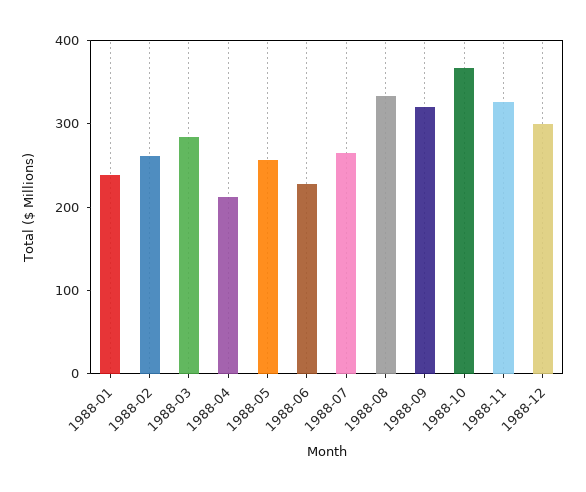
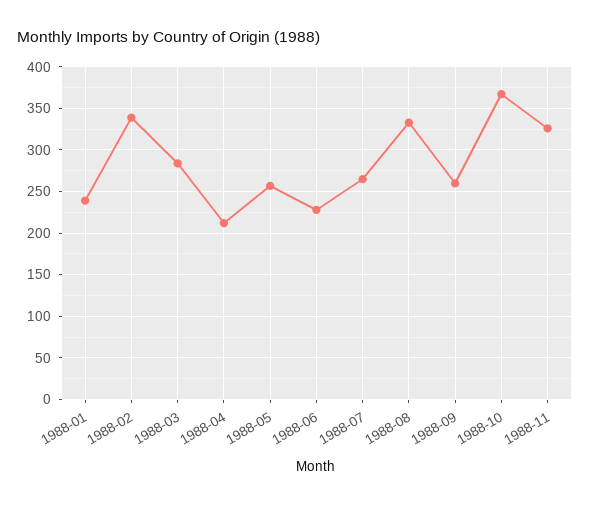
1988-02: 260 -> 340
1988-09: 320 -> 260
1988-12: 300 -> none

